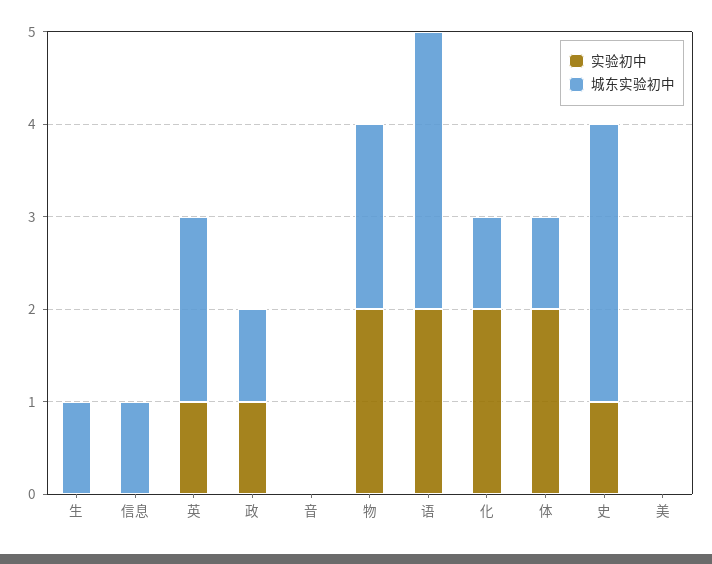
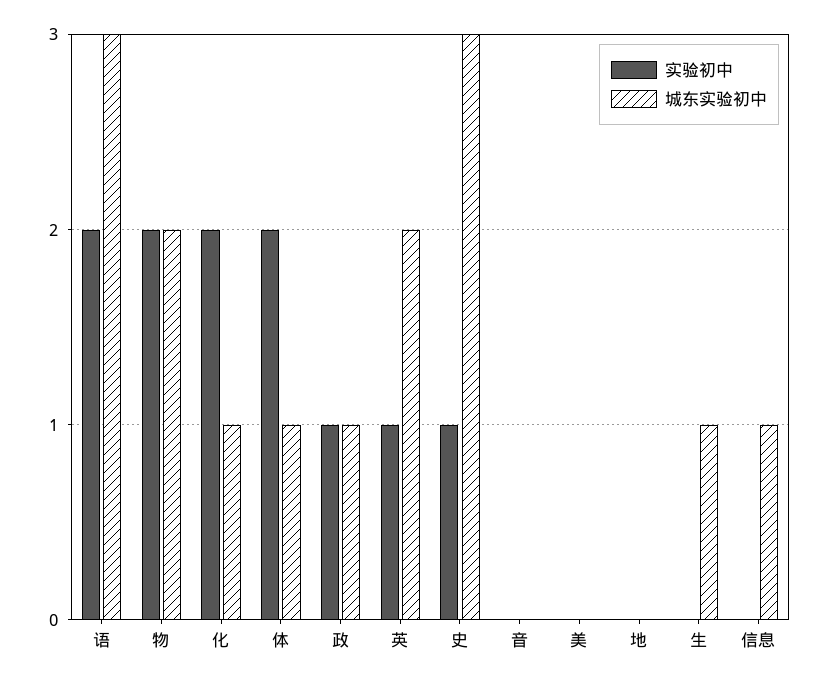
实验初中, 地: none -> 0
城东实验初中, 地: none -> 0

